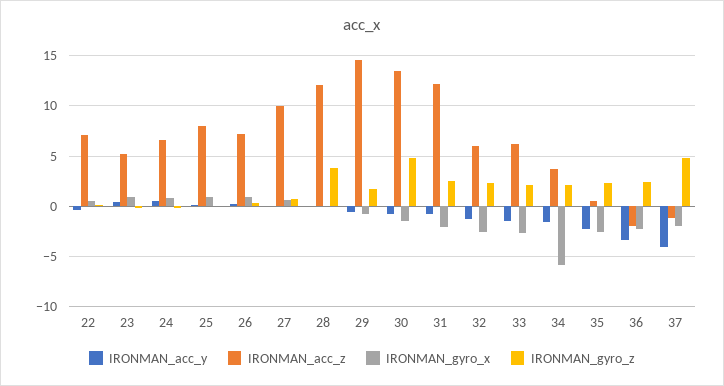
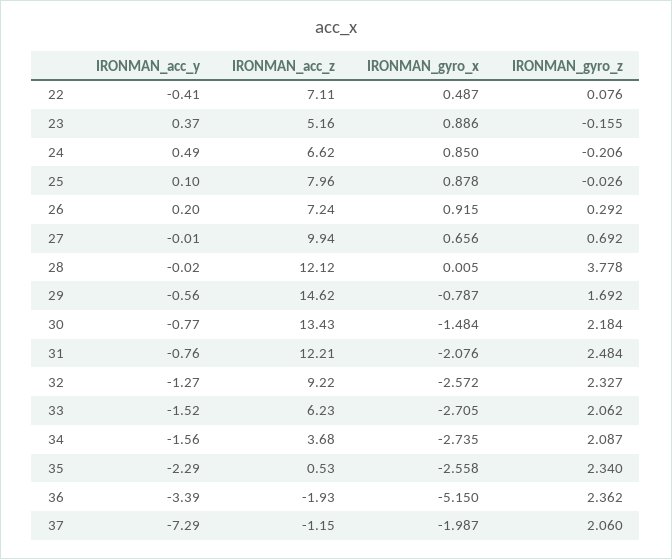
IRONMAN_gyro_z, 30: 5 -> 2.184
IRONMAN_acc_z, 32: 6 -> 9.22
IRONMAN_gyro_x, 34: -6 -> -2.735
IRONMAN_gyro_x, 36: -2 -> -5.15
IRONMAN_acc_y, 37: -4 -> -7.29
IRONMAN_gyro_z, 37: 5 -> 2.06

